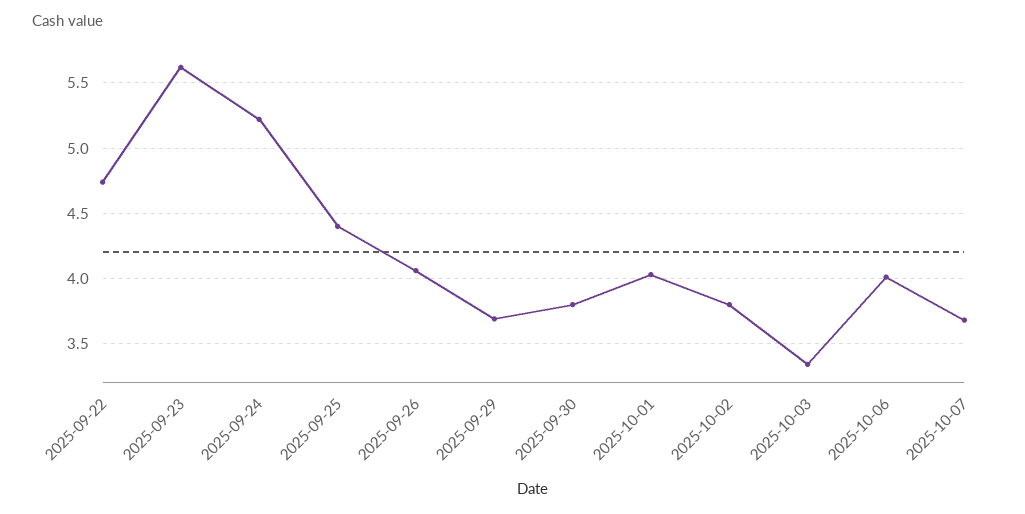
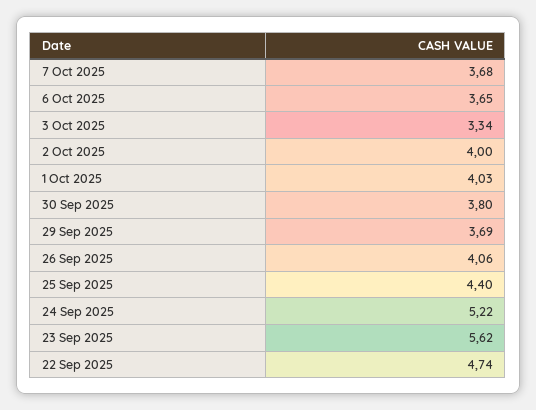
2025-10-02: 3.8 -> 4
2025-10-06: 4 -> 3.65

